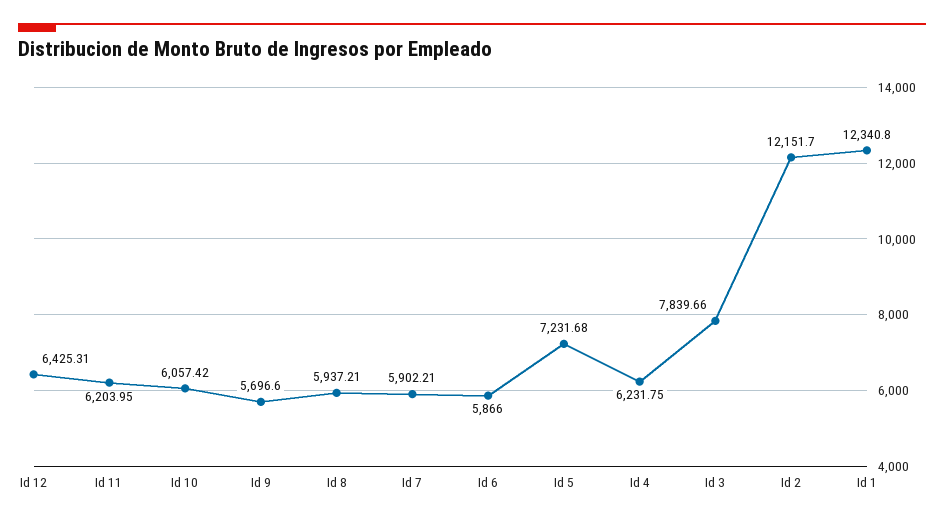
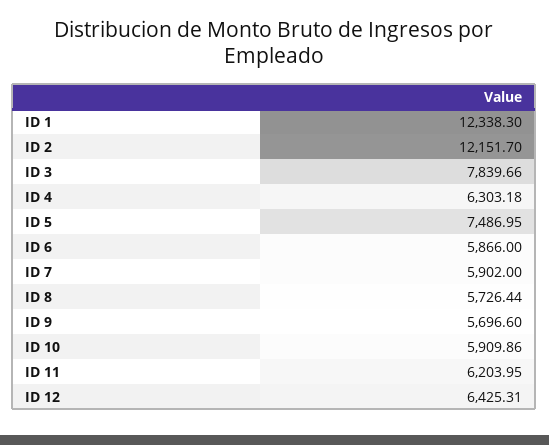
Id 10: 6057.42 -> 5909.86
Id 8: 5937.21 -> 5726.44
Id 7: 5902.21 -> 5902
Id 5: 7231.68 -> 7486.95
Id 4: 6231.75 -> 6303.18
Id 1: 12340.8 -> 12338.3

